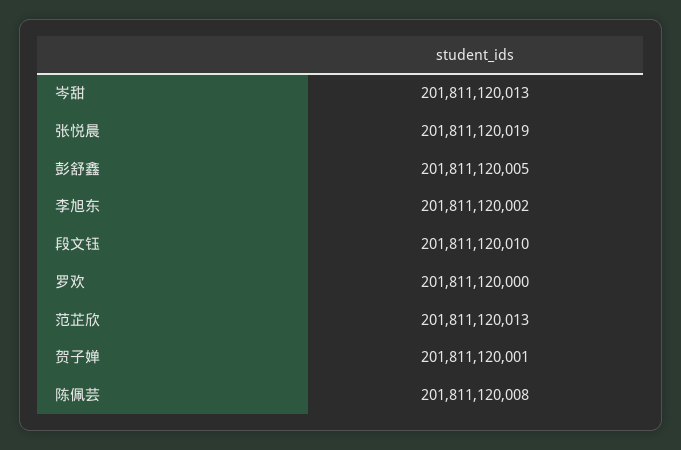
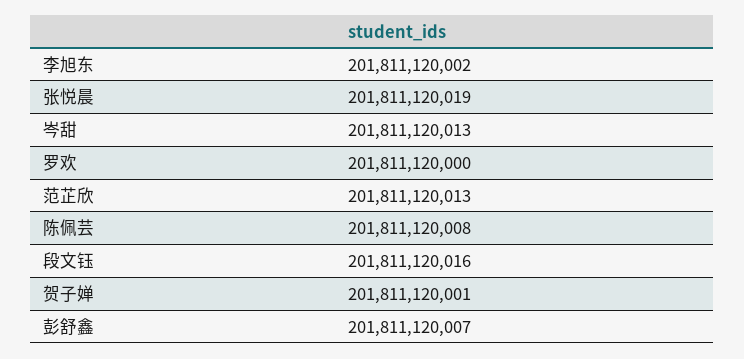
彭舒鑫: 201811120005 -> 201811120007
段文钰: 201811120010 -> 201811120016

